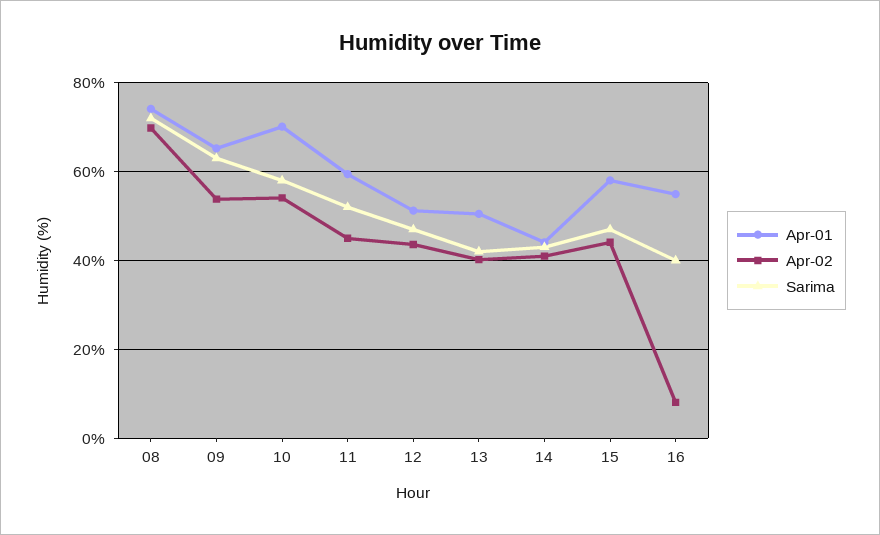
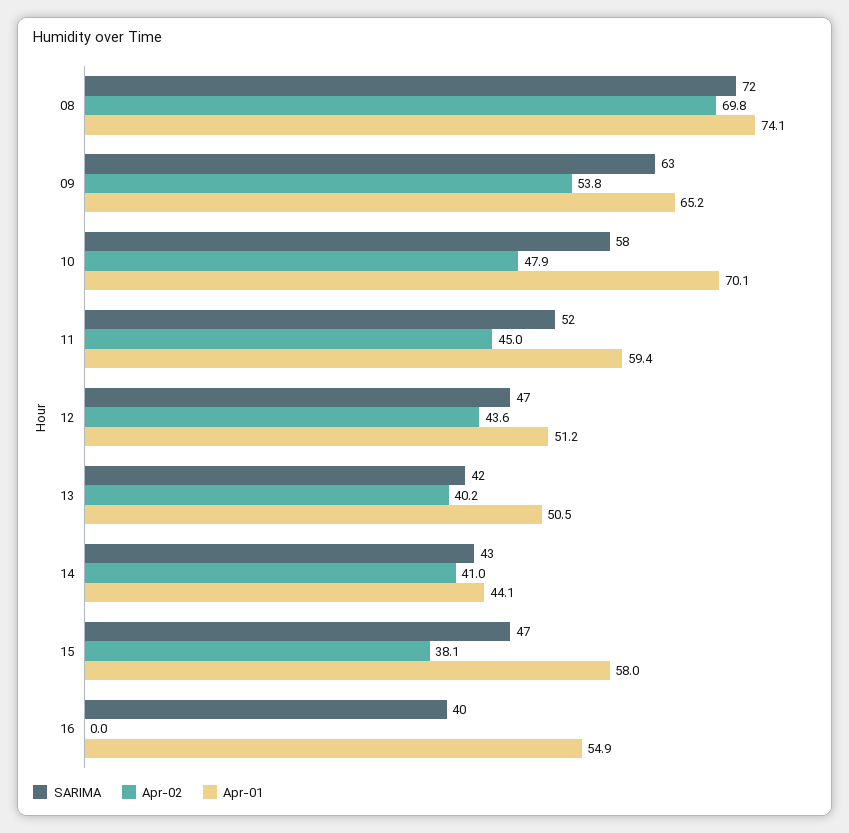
Apr-02, 10: 54 -> 47.9
Apr-02, 15: 44 -> 38.1
Apr-02, 16: 8 -> 0

